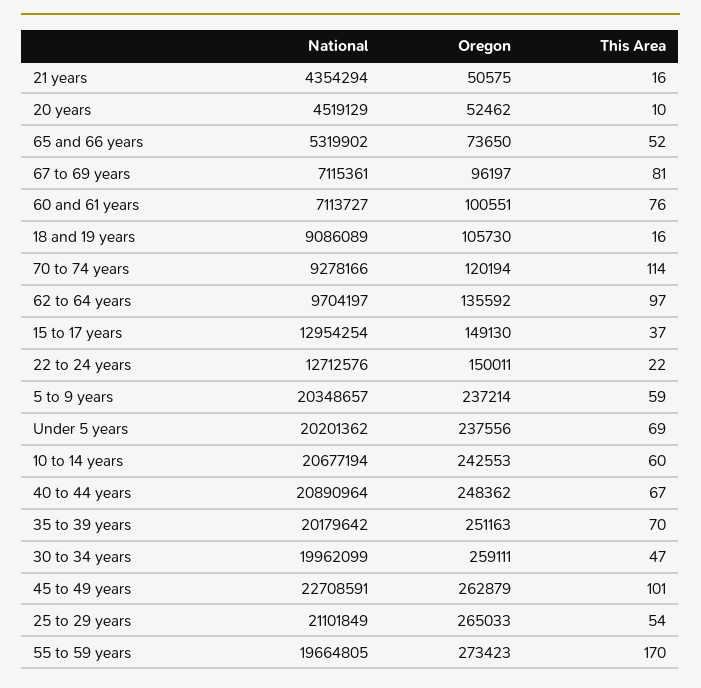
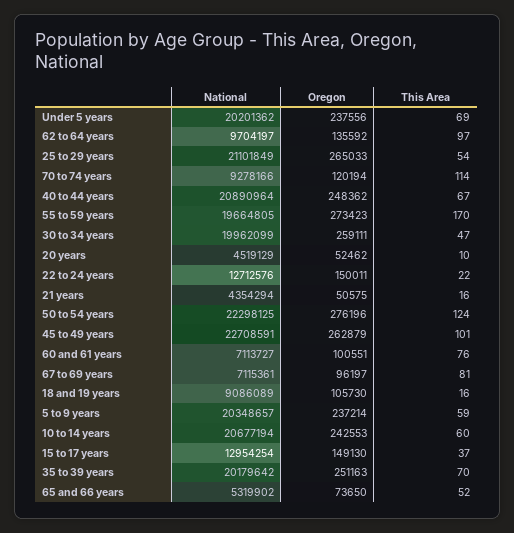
National, 50 to 54 years: none -> 22298125
Oregon, 50 to 54 years: none -> 276196
This Area, 50 to 54 years: none -> 124

